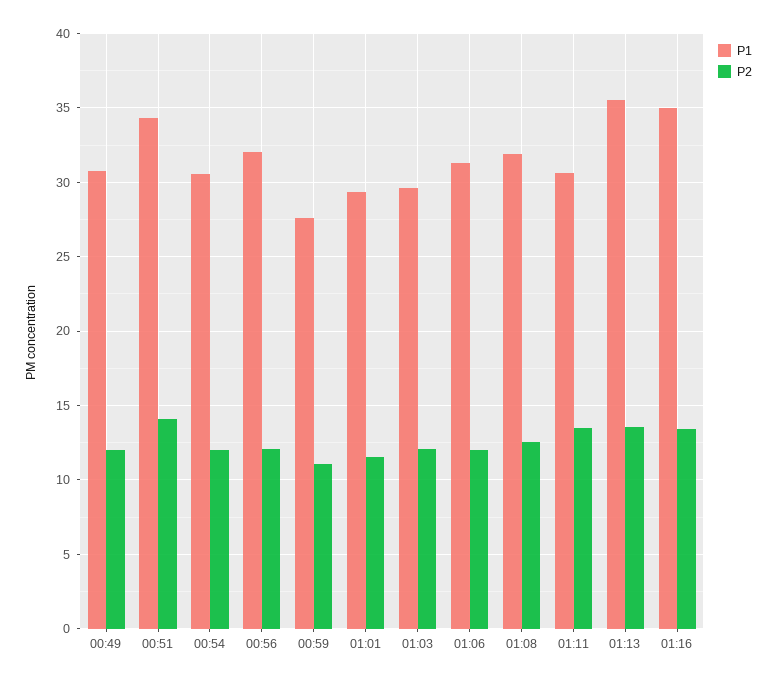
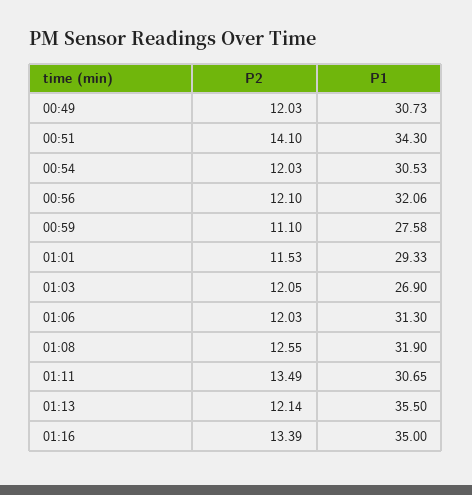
P1, 01:03: 29.5 -> 26.9
P2, 01:13: 13.5 -> 12.14

